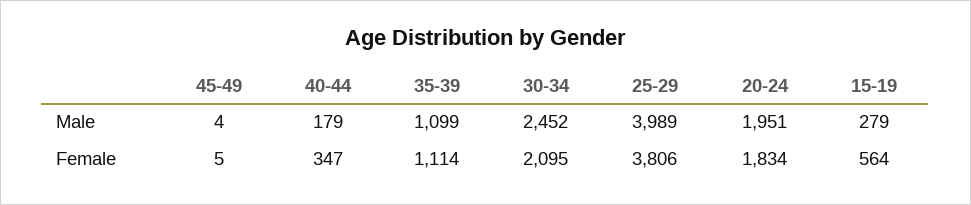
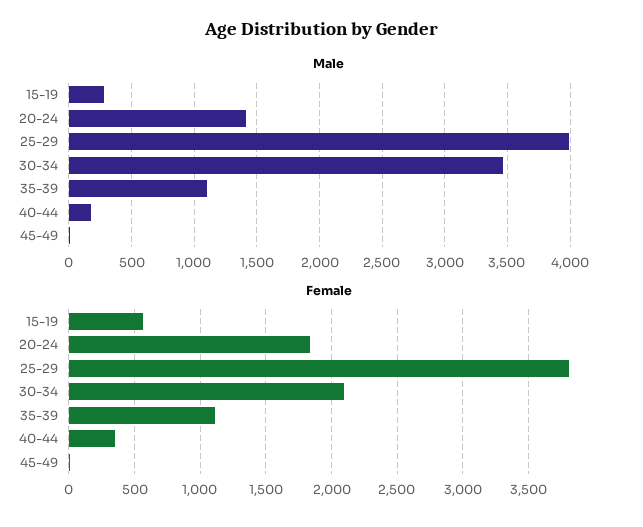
Male, 30-34: 2452 -> 3450
Male, 20-24: 1951 -> 1400

